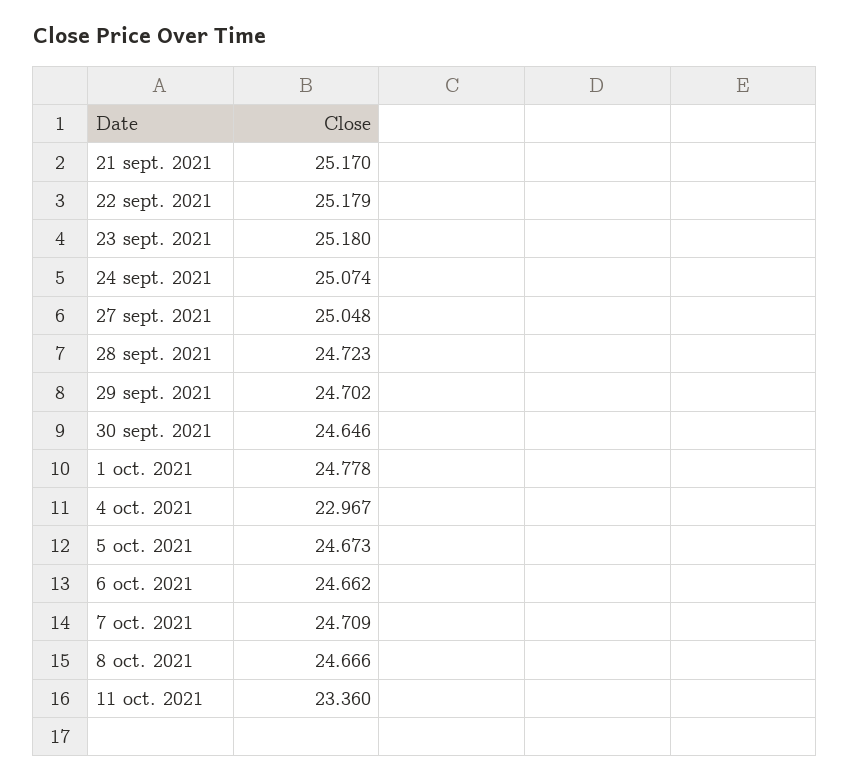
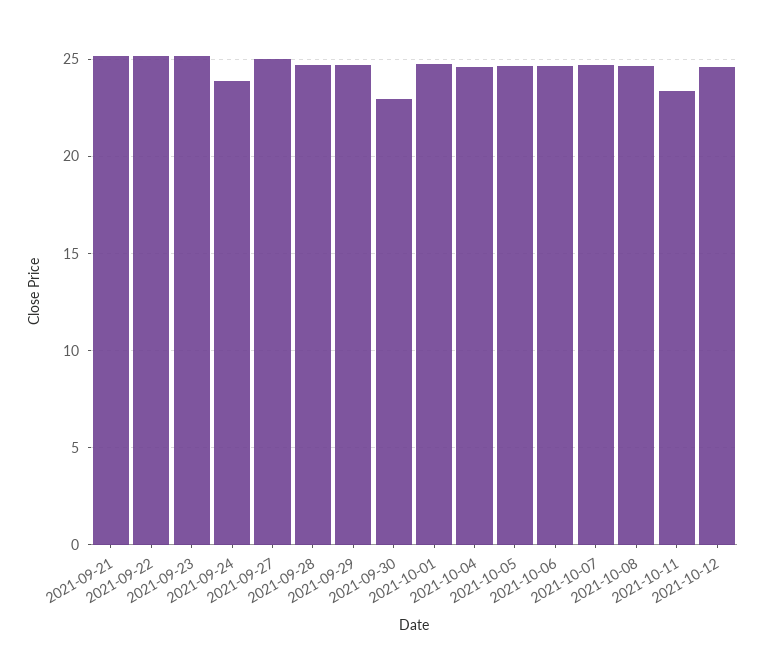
24 sept. 2021: 25.074 -> 24
30 sept. 2021: 24.646 -> 23
4 oct. 2021: 22.967 -> 24.5
2021-10-12: none -> 24.5

